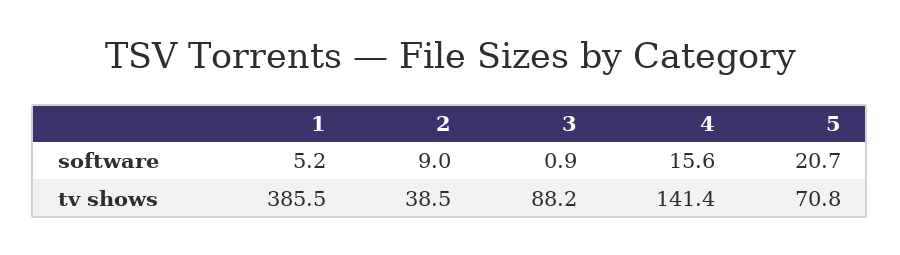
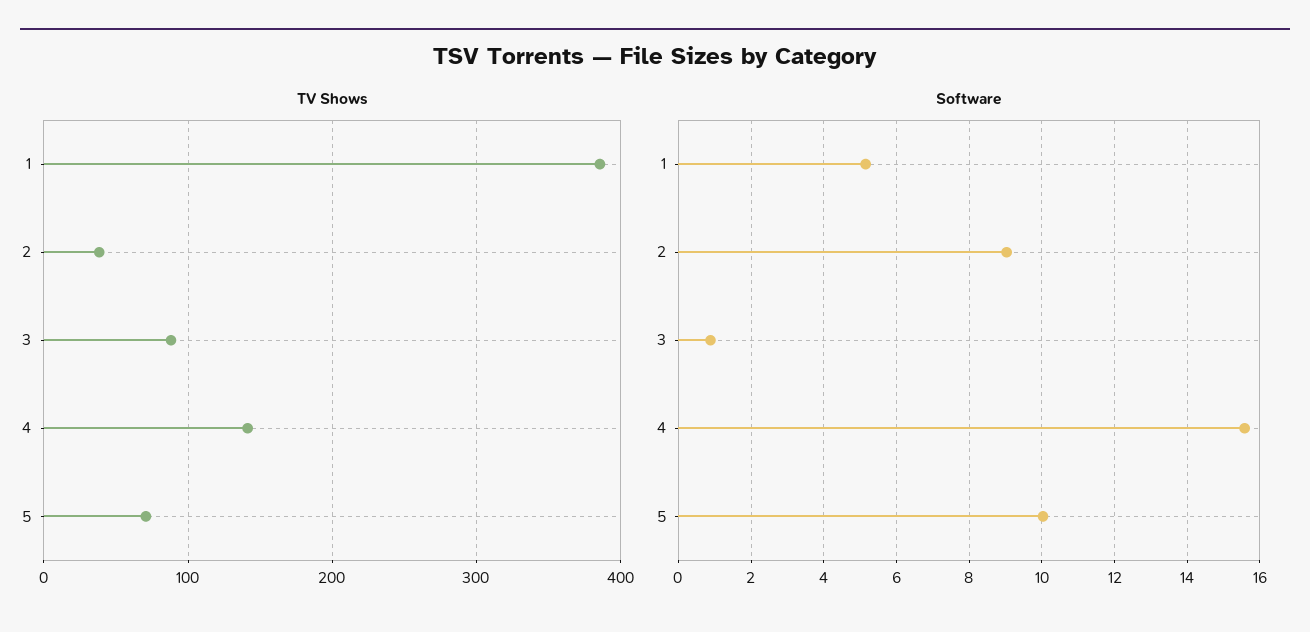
software, 5: 20.7 -> 10

